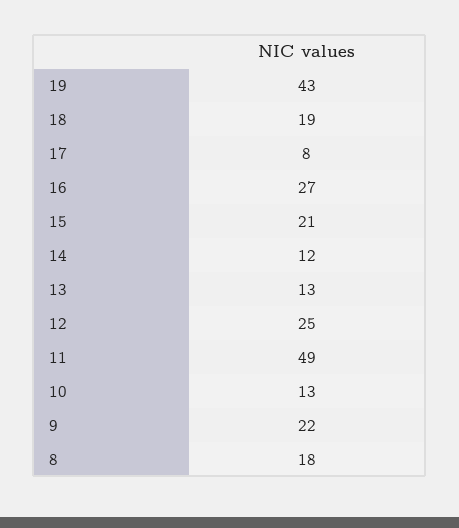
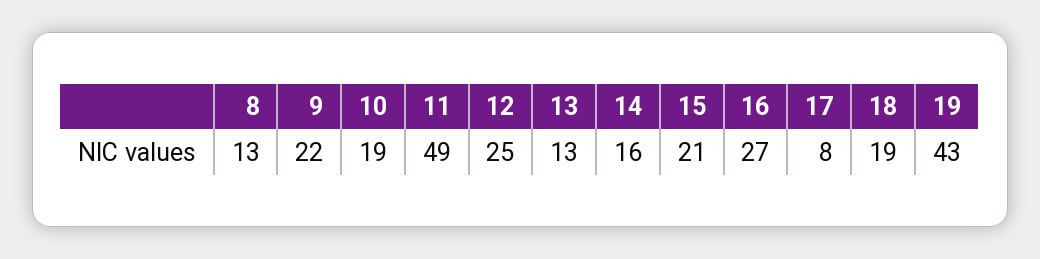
14: 12 -> 16
10: 13 -> 19
8: 18 -> 13

